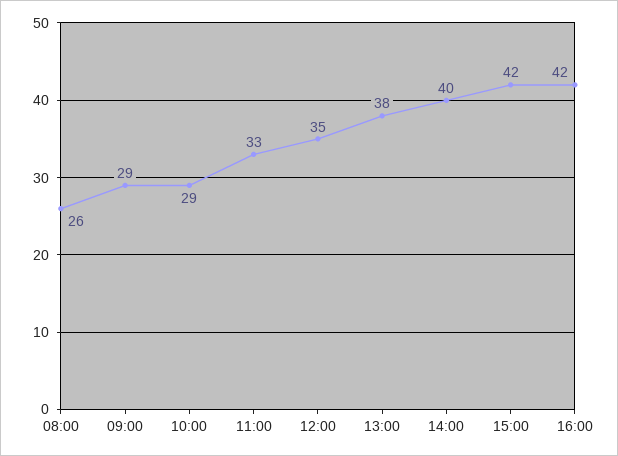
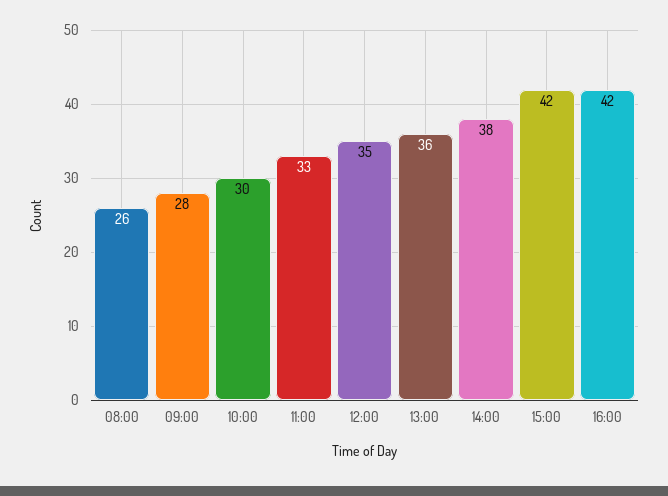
09:00: 29 -> 28
10:00: 29 -> 30
13:00: 38 -> 36
14:00: 40 -> 38

